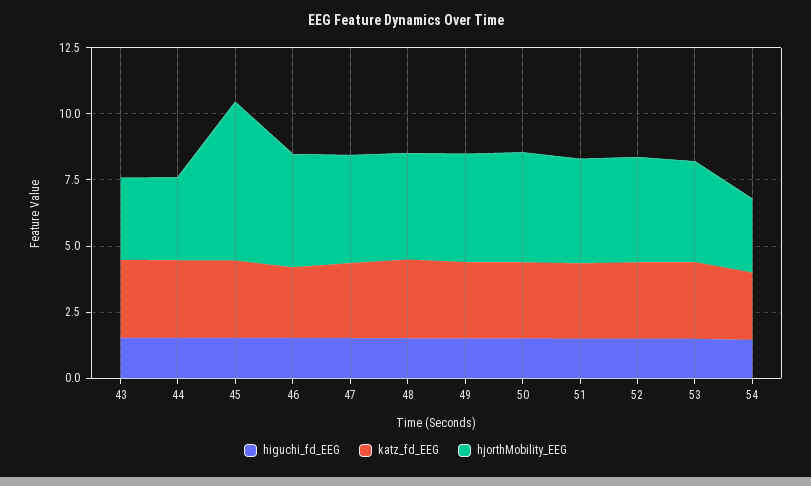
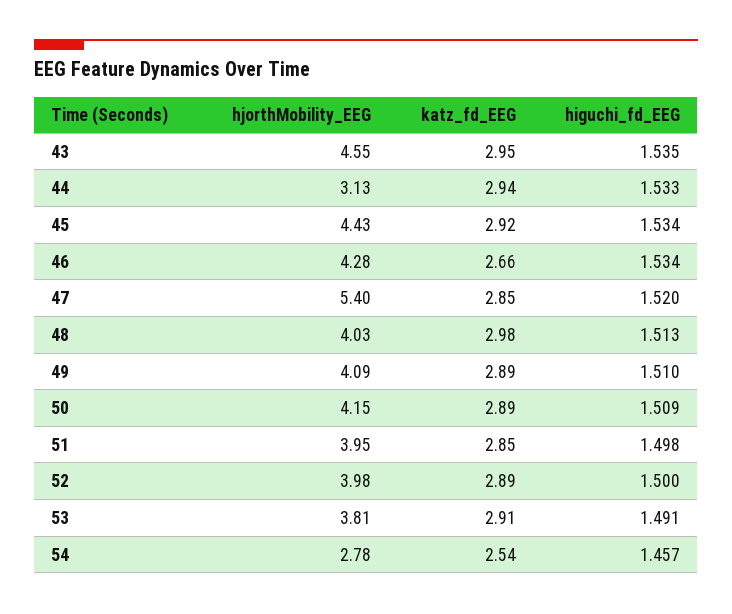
hjorthMobility_EEG, 43: 3 -> 4.55
hjorthMobility_EEG, 45: 6 -> 4.43
hjorthMobility_EEG, 47: 4 -> 5.4

